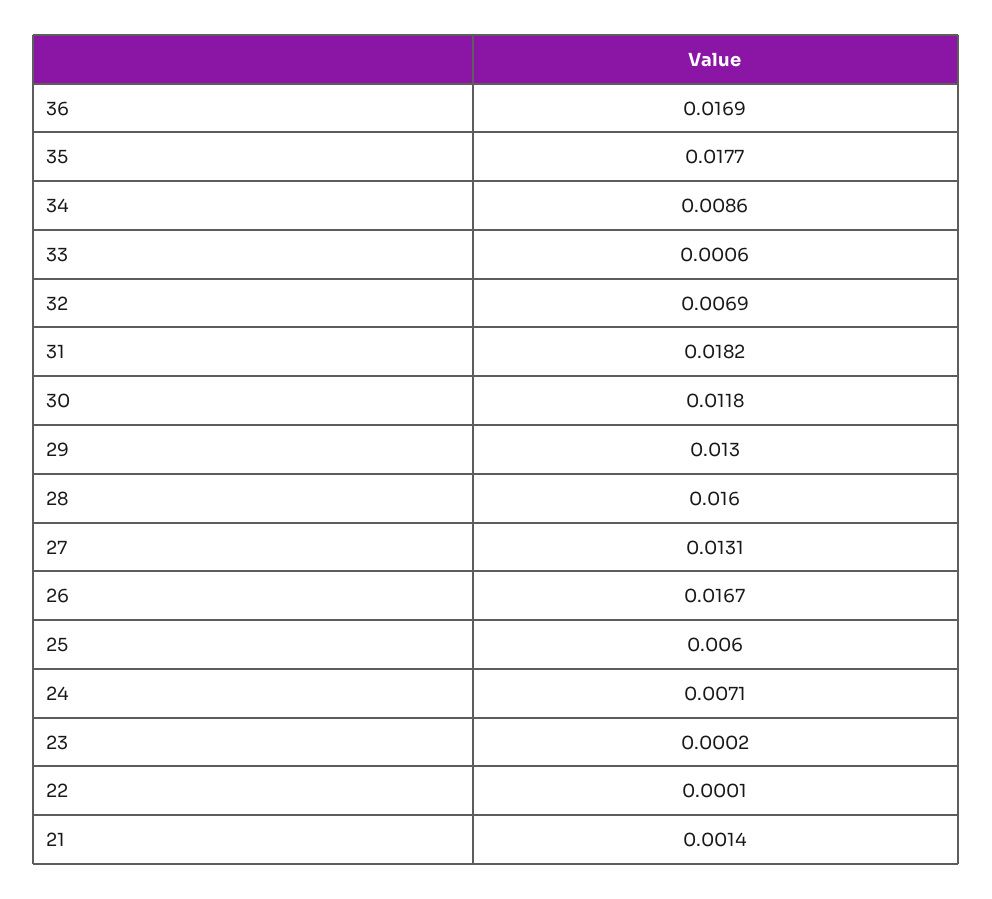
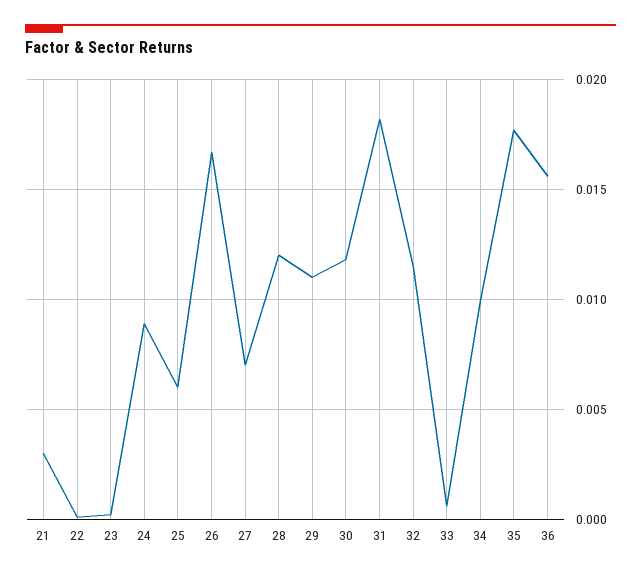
36: 0.0169 -> 0.0155
34: 0.0086 -> 0.01
32: 0.0069 -> 0.0115
29: 0.013 -> 0.011
28: 0.016 -> 0.012
27: 0.0131 -> 0.007
24: 0.0071 -> 0.009
21: 0.0014 -> 0.003

